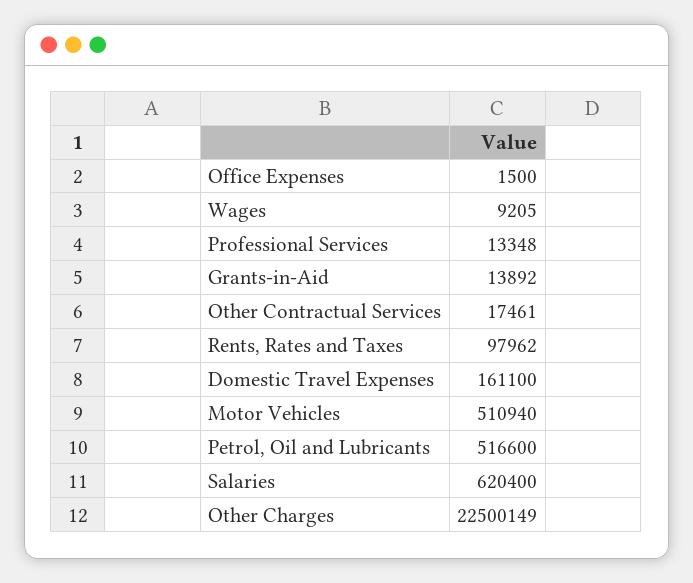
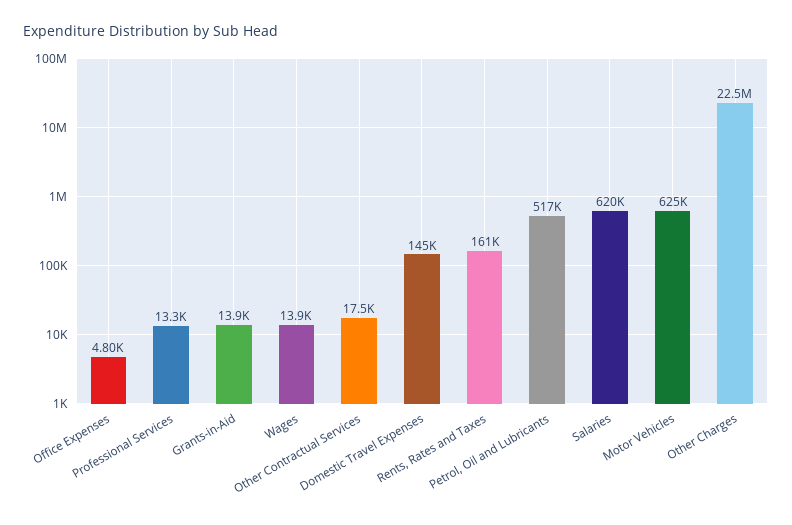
Office Expenses: 1500 -> 4800
Wages: 9205 -> 13900
Rents, Rates and Taxes: 97962 -> 161000
Domestic Travel Expenses: 161100 -> 145000
Motor Vehicles: 510940 -> 625000

